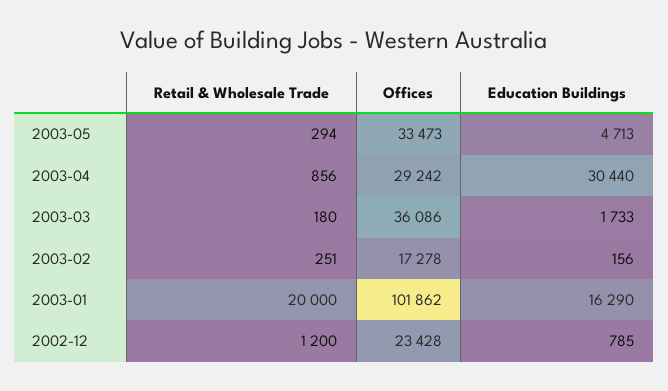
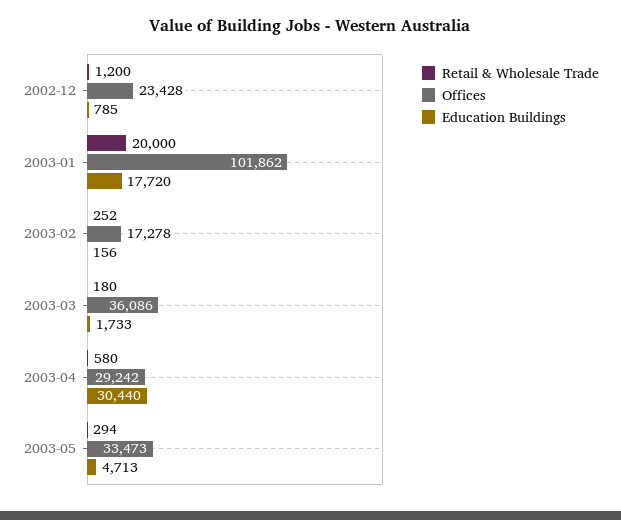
Retail & Wholesale Trade, 2003-04: 856 -> 580
Retail & Wholesale Trade, 2003-02: 251 -> 252
Education Buildings, 2003-01: 16290 -> 17720

